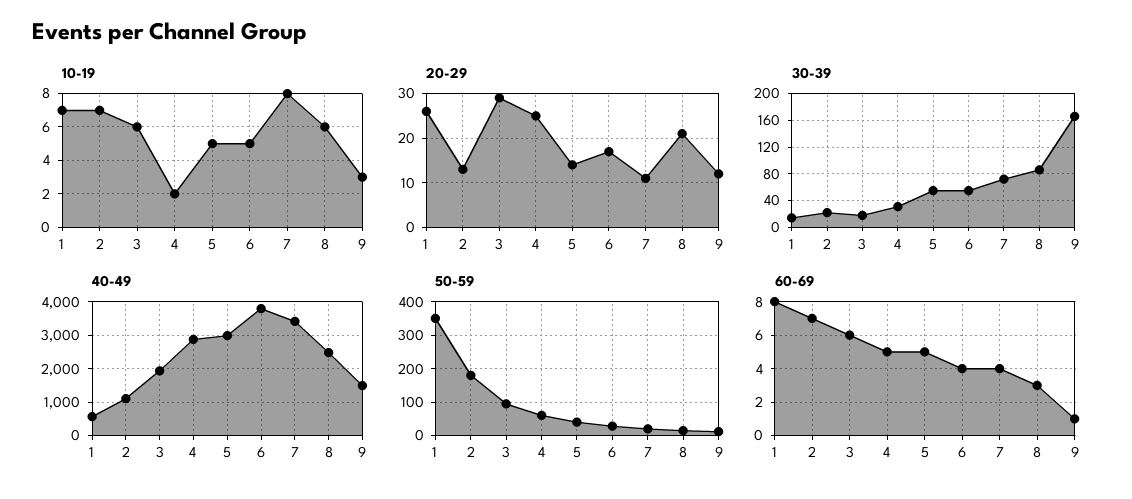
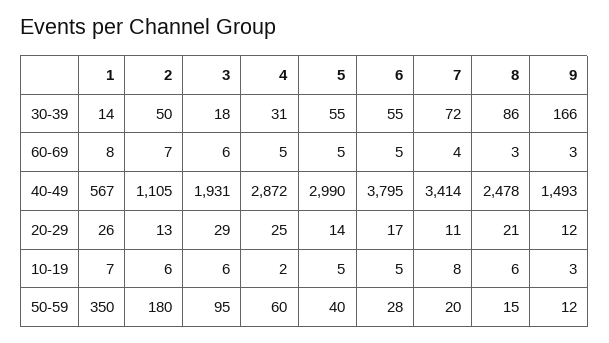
10-19, 2: 7 -> 6
30-39, 2: 20 -> 50
60-69, 6: 4 -> 5
60-69, 9: 1 -> 3

